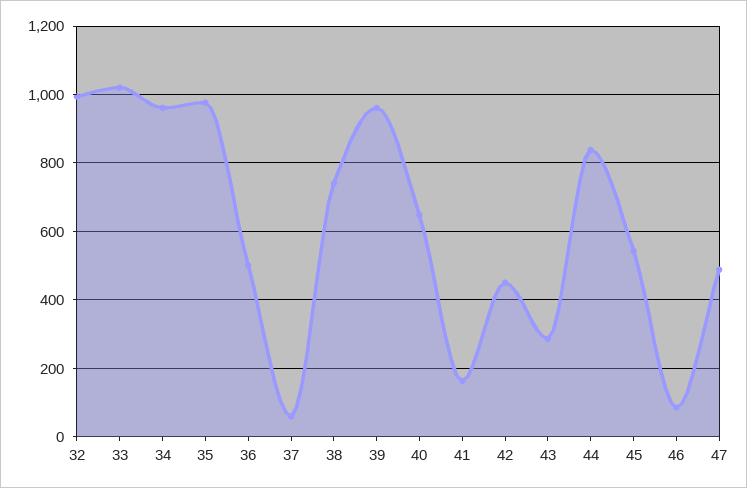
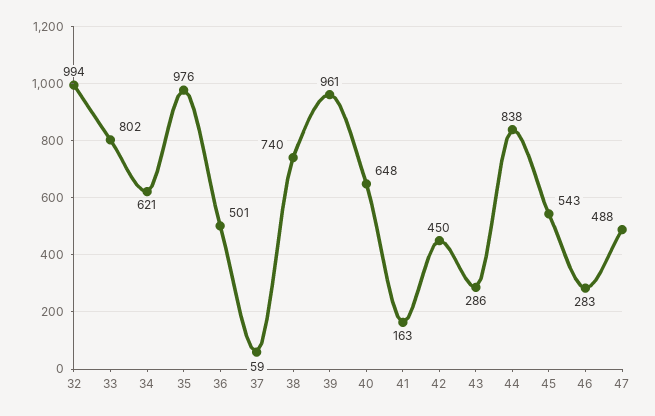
33: 1020 -> 802
34: 960 -> 621
46: 80 -> 283

